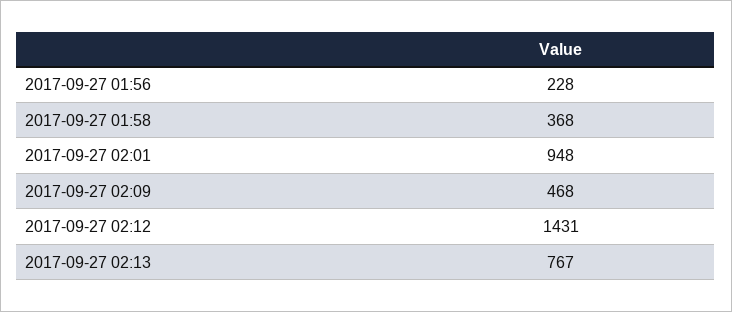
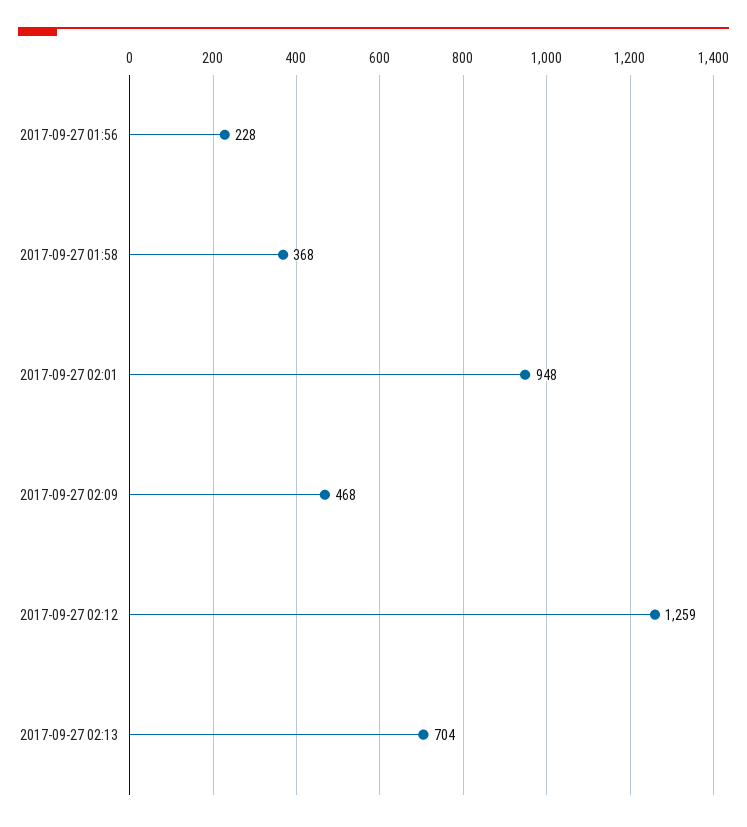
2017-09-27 02:12: 1431 -> 1259
2017-09-27 02:13: 767 -> 704

